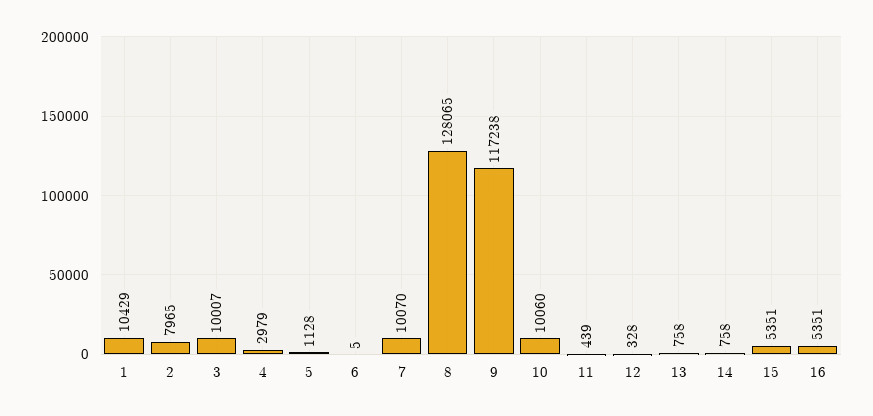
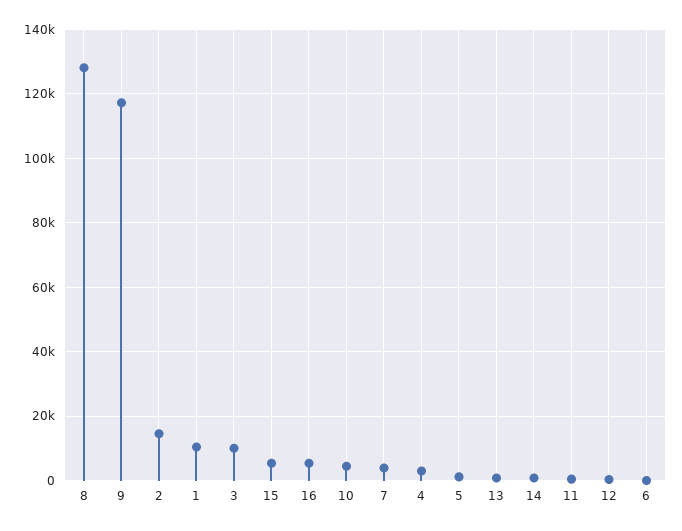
2: 7965 -> 14000
7: 10070 -> 4000
10: 10060 -> 4000

